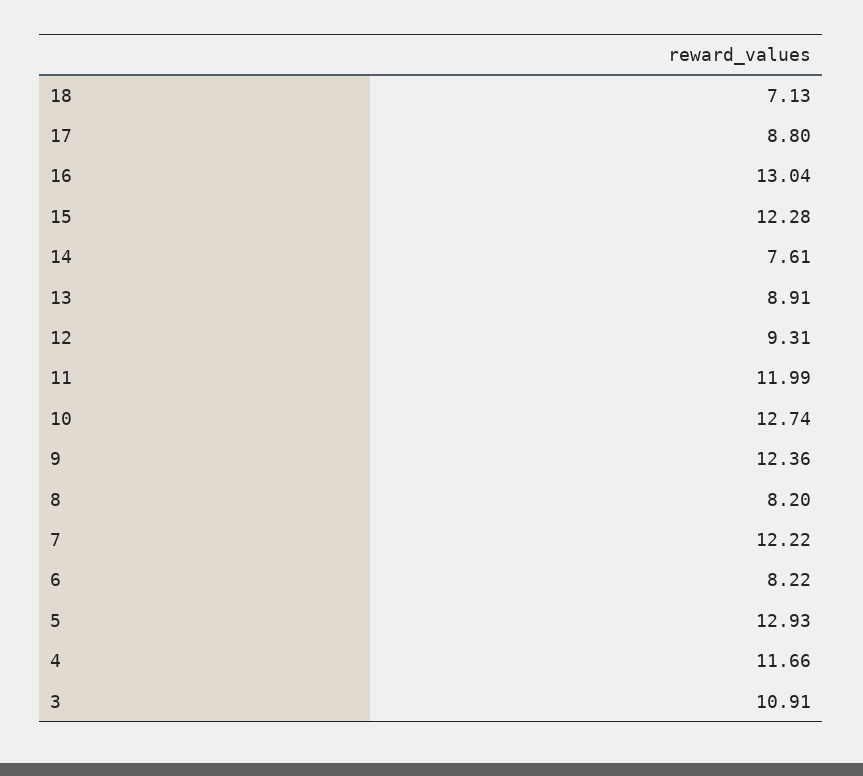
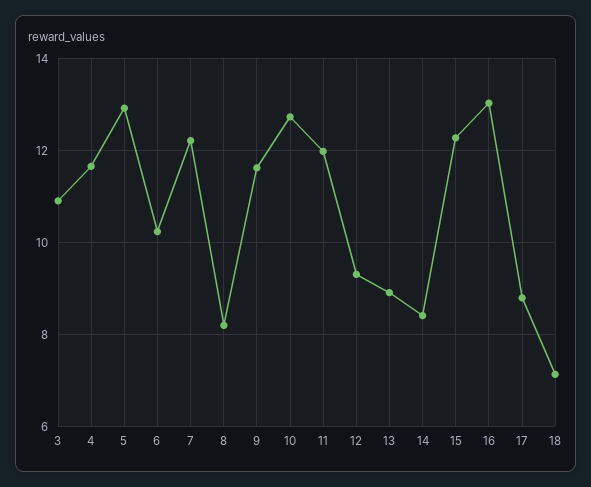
14: 7.61 -> 8.4
9: 12.36 -> 11.6
6: 8.22 -> 10.2

